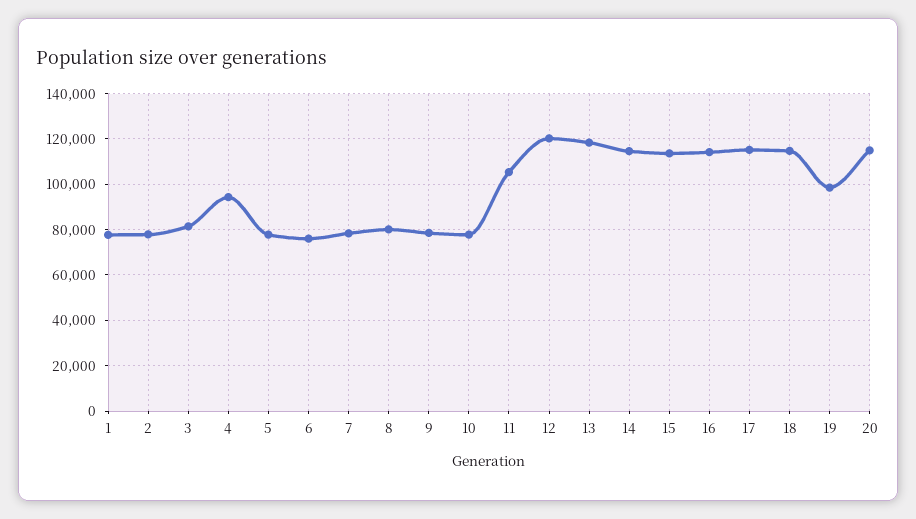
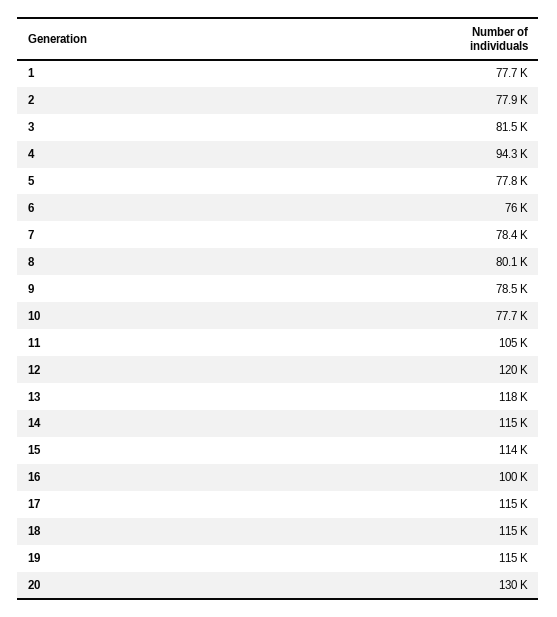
16: 115000 -> 100000
19: 100000 -> 115000
20: 115000 -> 130000

